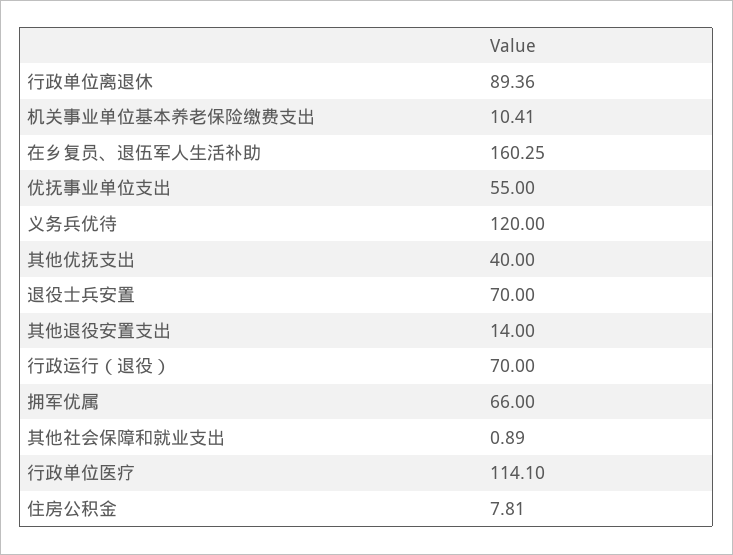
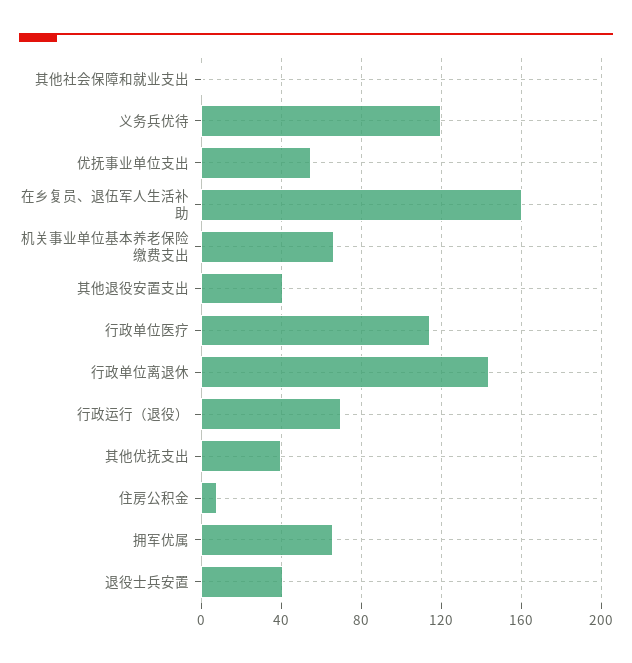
行政单位离退休: 89.36 -> 145
机关事业单位基本养老保险缴费支出: 10.41 -> 65
退役士兵安置: 70 -> 40
其他退役安置支出: 14 -> 40

